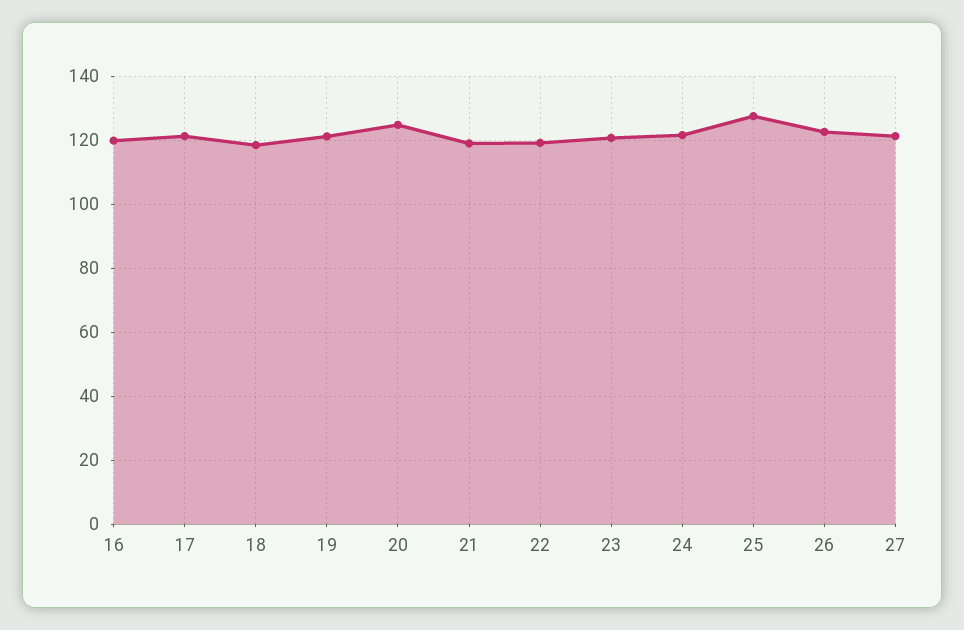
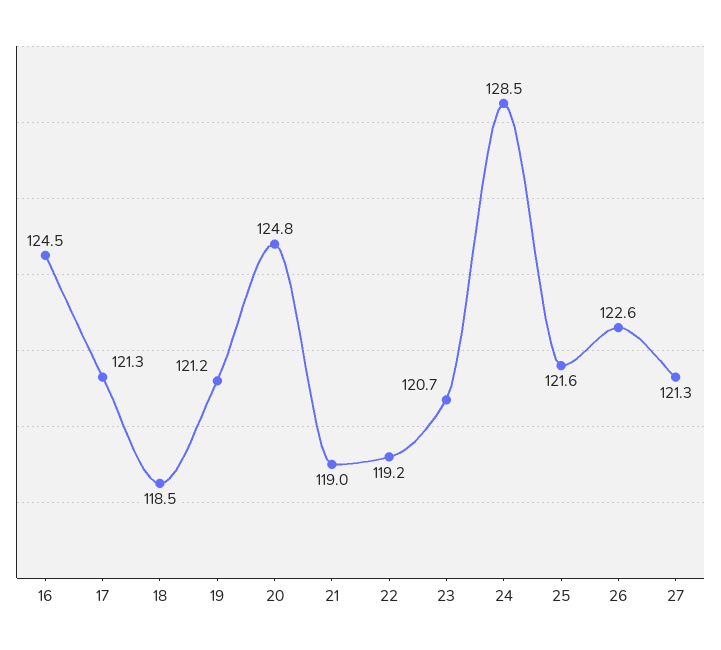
16: 120 -> 124.5
24: 122 -> 128.5
25: 128 -> 121.6

